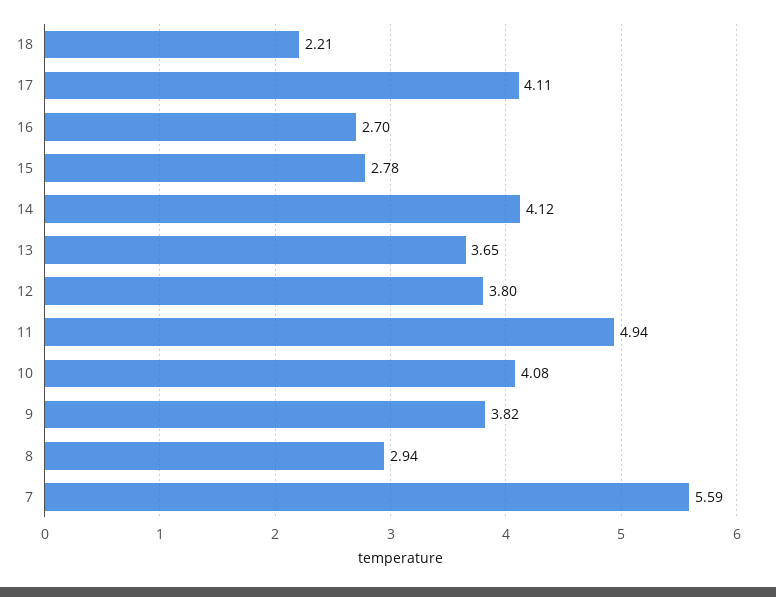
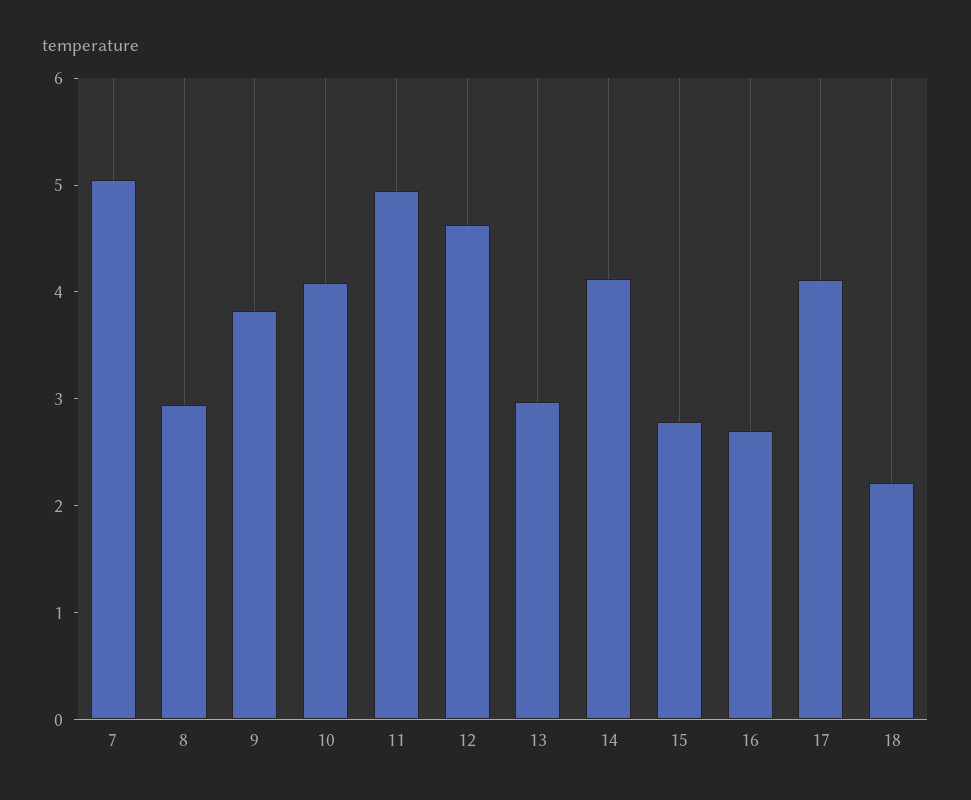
13: 3.65 -> 3
12: 3.8 -> 4.6
7: 5.59 -> 5

